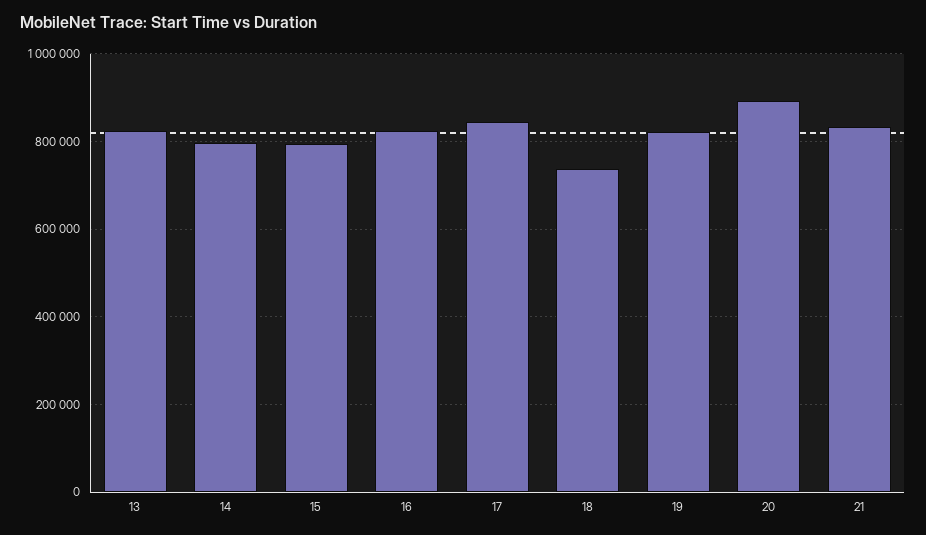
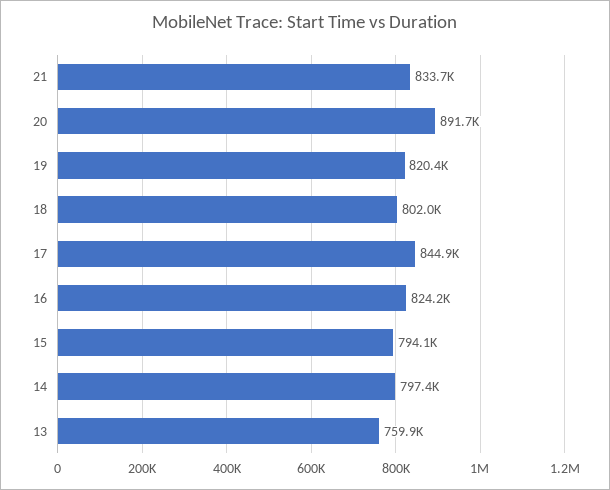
13: 820000 -> 759900
18: 740000 -> 802000

